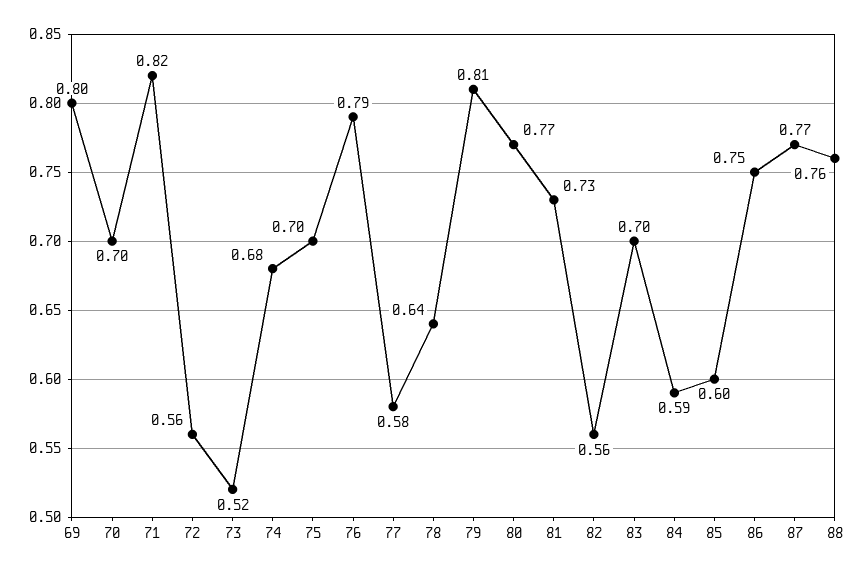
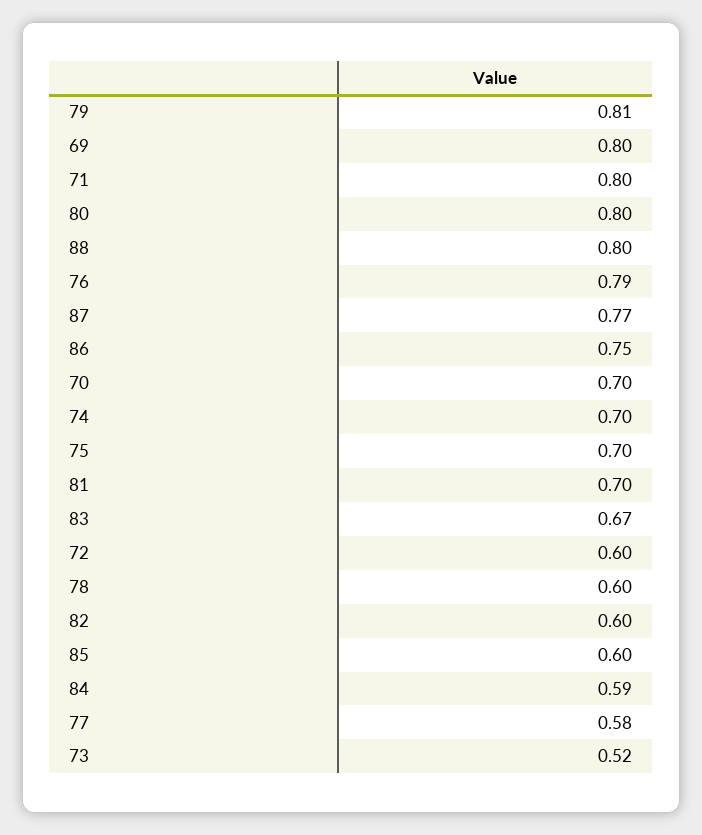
71: 0.82 -> 0.8
72: 0.56 -> 0.6
74: 0.68 -> 0.7
78: 0.64 -> 0.6
80: 0.77 -> 0.8
81: 0.73 -> 0.7
82: 0.56 -> 0.6
83: 0.7 -> 0.67
88: 0.76 -> 0.8

